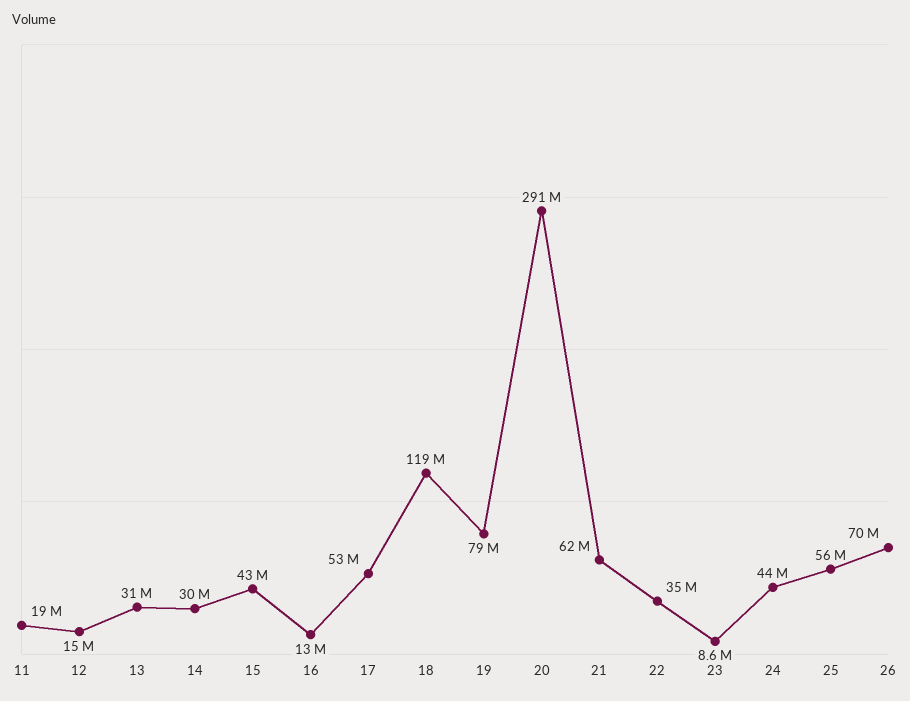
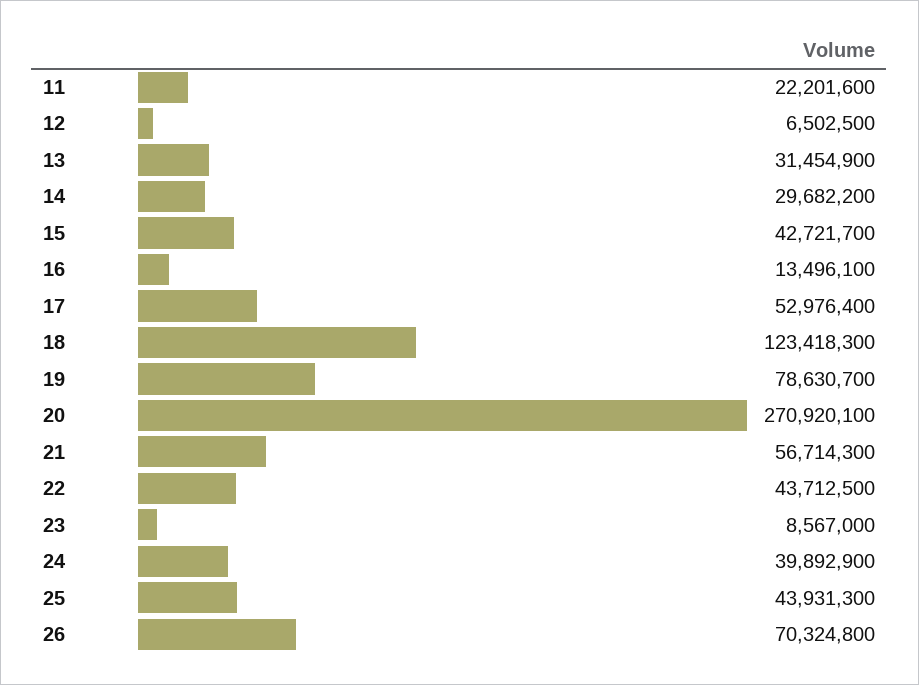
11: 19000000 -> 22201600
12: 15000000 -> 6502500
18: 119000000 -> 123418300
20: 291000000 -> 270920100
21: 62000000 -> 56714300
22: 35000000 -> 43712500
24: 44000000 -> 39892900
25: 56000000 -> 43931300

